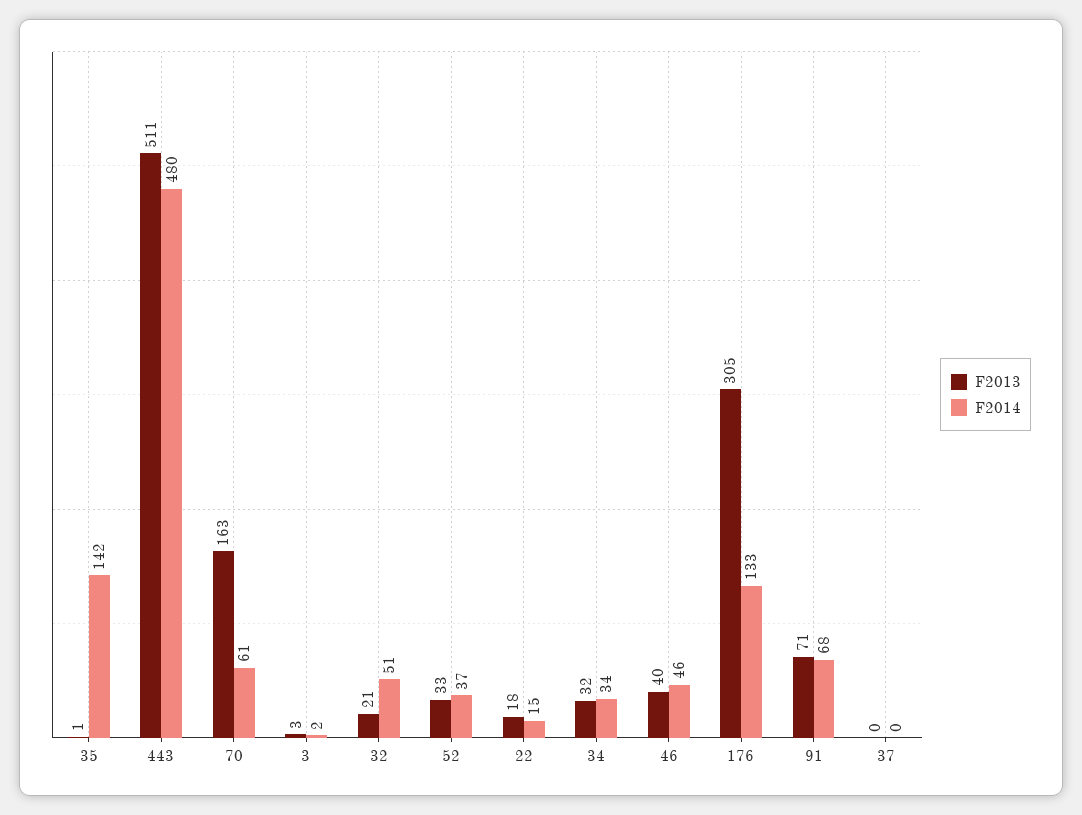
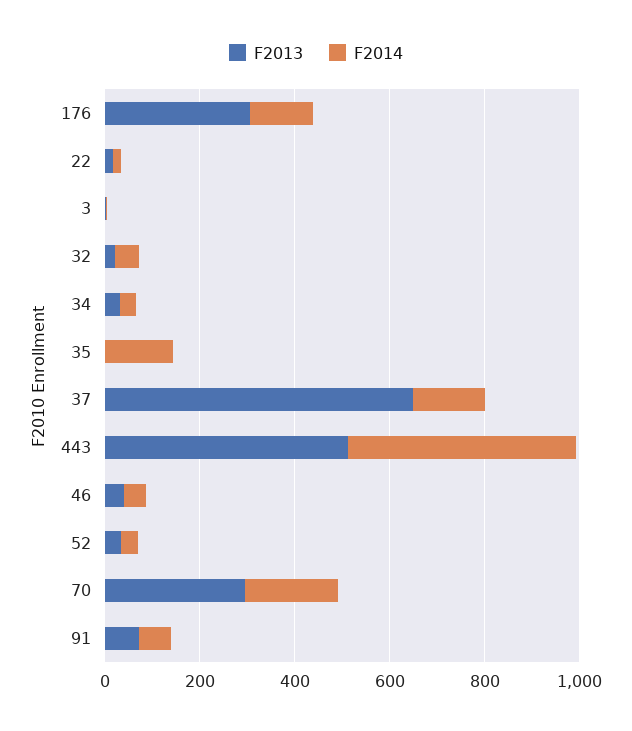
F2013, 70: 163 -> 300
F2014, 70: 61 -> 200
F2013, 37: 0 -> 650
F2014, 37: 0 -> 150

